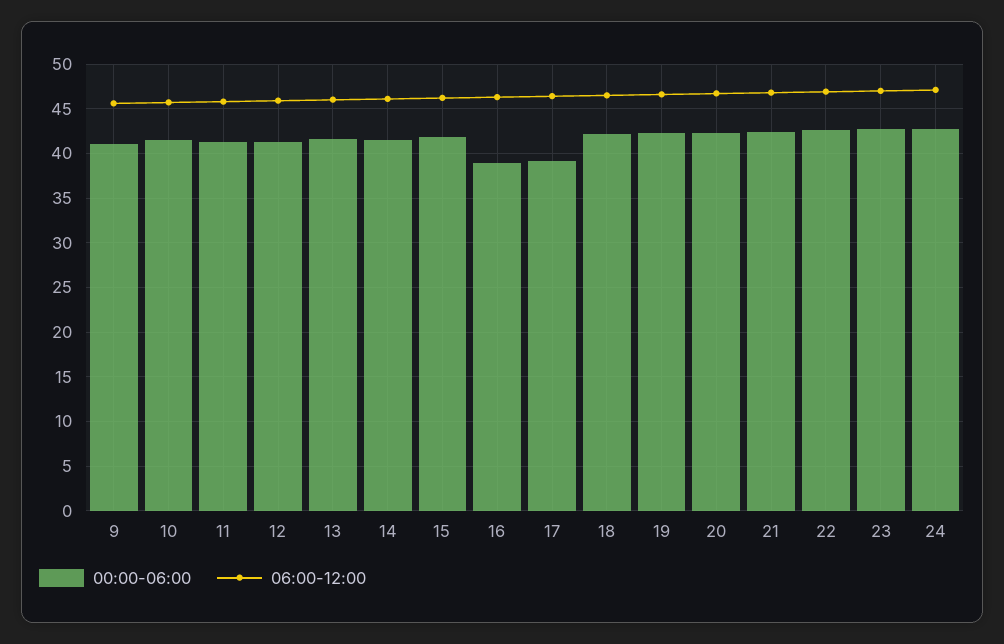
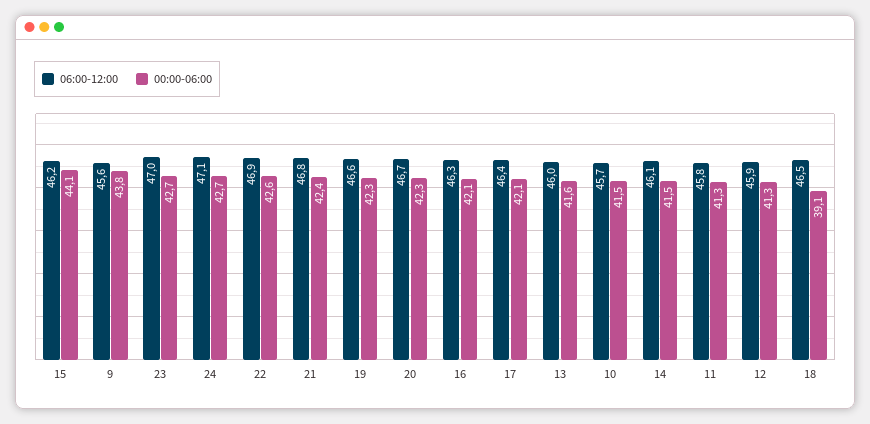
00:00-06:00, 9: 41 -> 43.8
00:00-06:00, 15: 42 -> 44.1
00:00-06:00, 16: 39 -> 42.1
00:00-06:00, 17: 39 -> 42.1
00:00-06:00, 18: 42 -> 39.1

